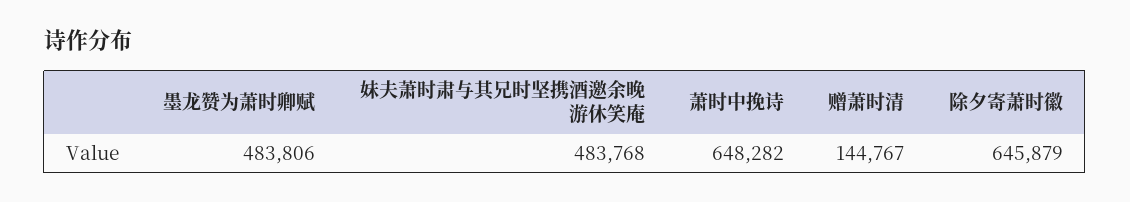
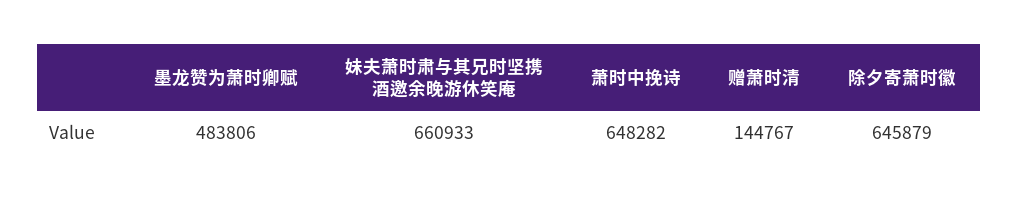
妹夫萧时肃与其兄时坚携酒邀余晚游休笑庵: 483768 -> 660933

